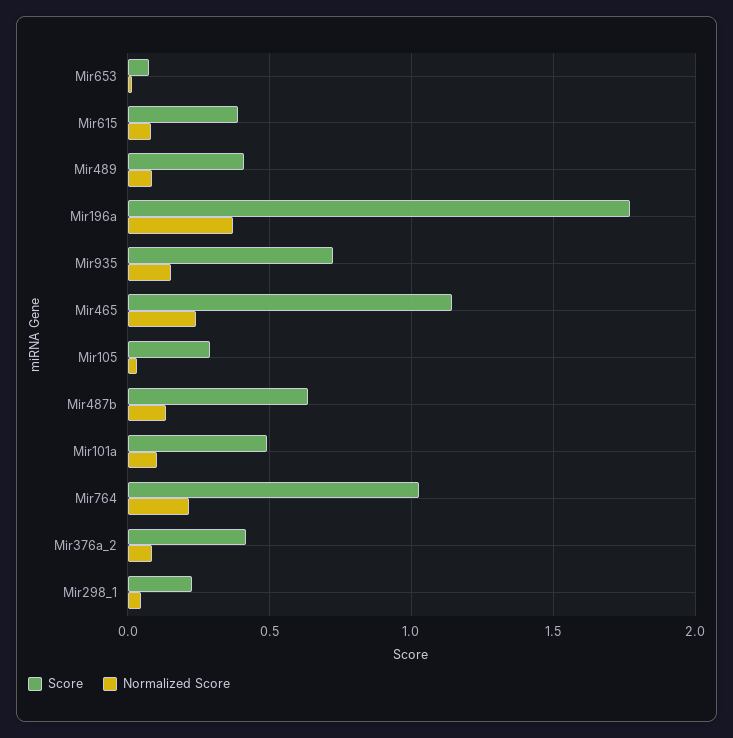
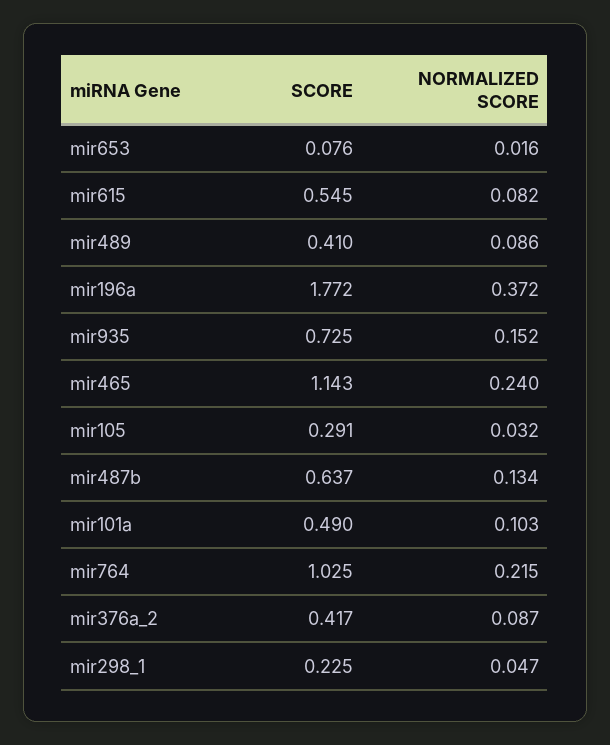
Score, Mir615: 0.4 -> 0.545

